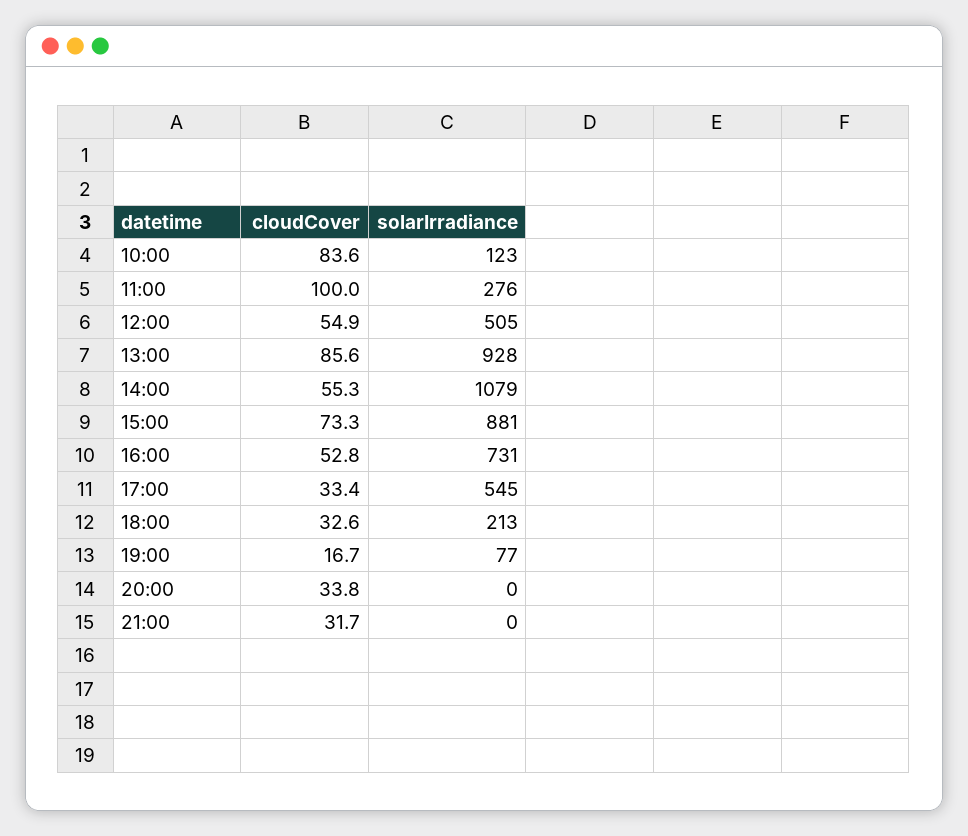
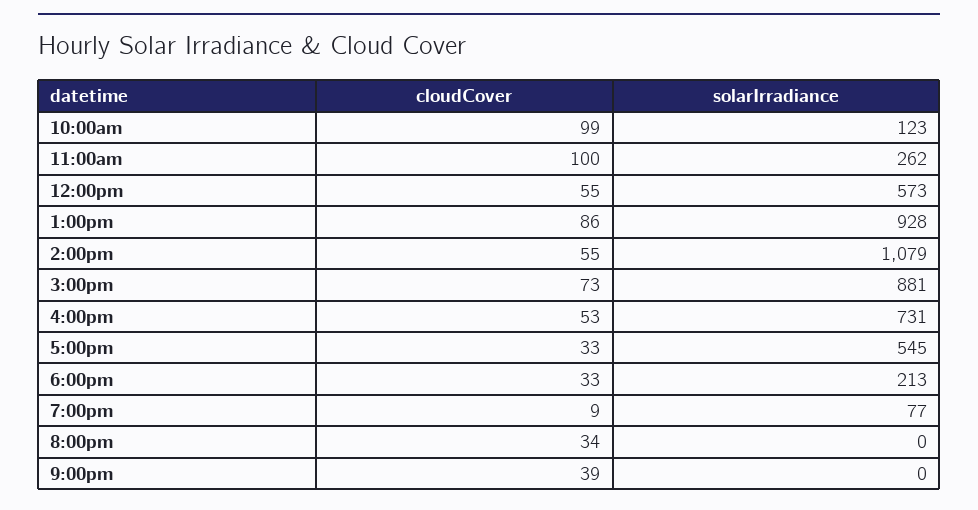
cloudCover, 10:00: 83.6 -> 99
solarIrradiance, 11:00: 276 -> 262
solarIrradiance, 12:00: 505 -> 573
cloudCover, 19:00: 16.7 -> 9
cloudCover, 21:00: 31.7 -> 39

